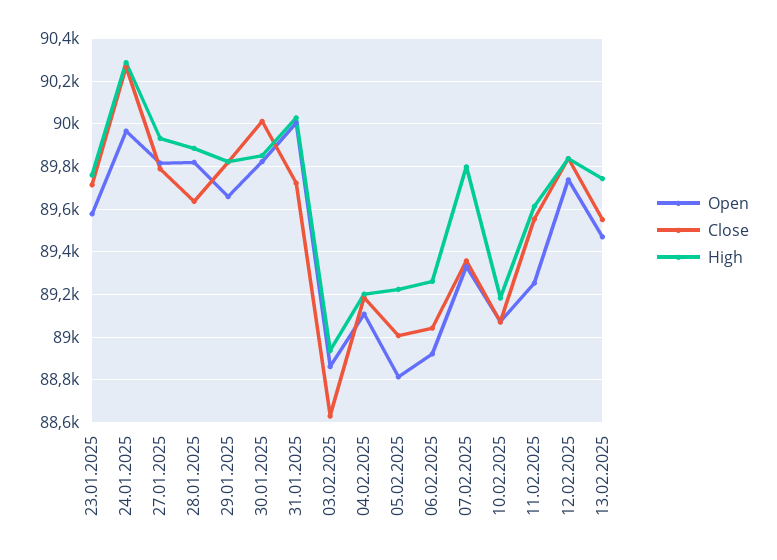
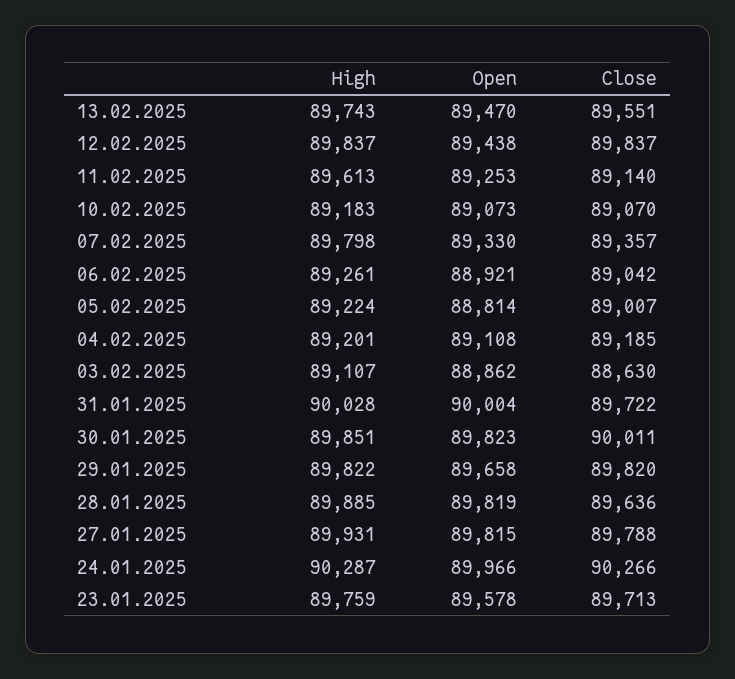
High, 03.02.2025: 88950 -> 89107
Close, 11.02.2025: 89550 -> 89140
Open, 12.02.2025: 89750 -> 89438

